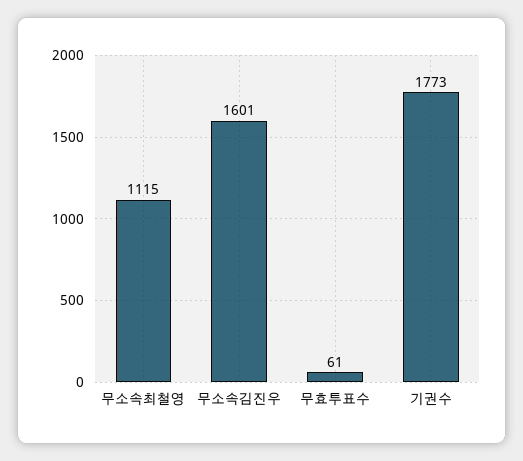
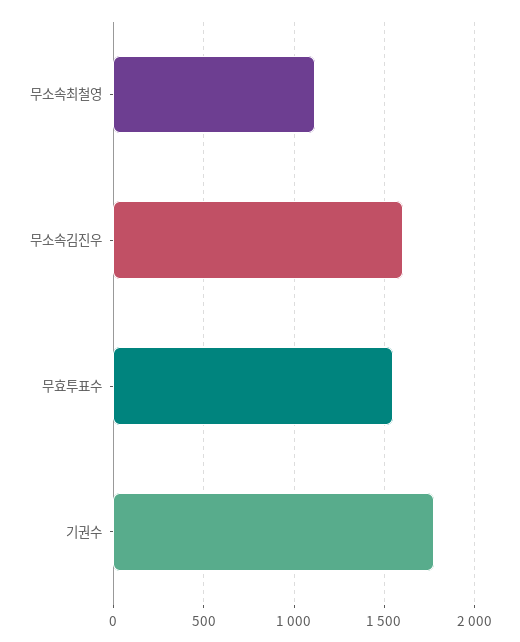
무효투표수: 61 -> 1550

